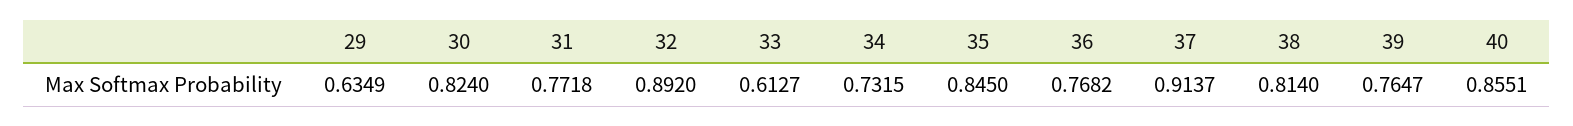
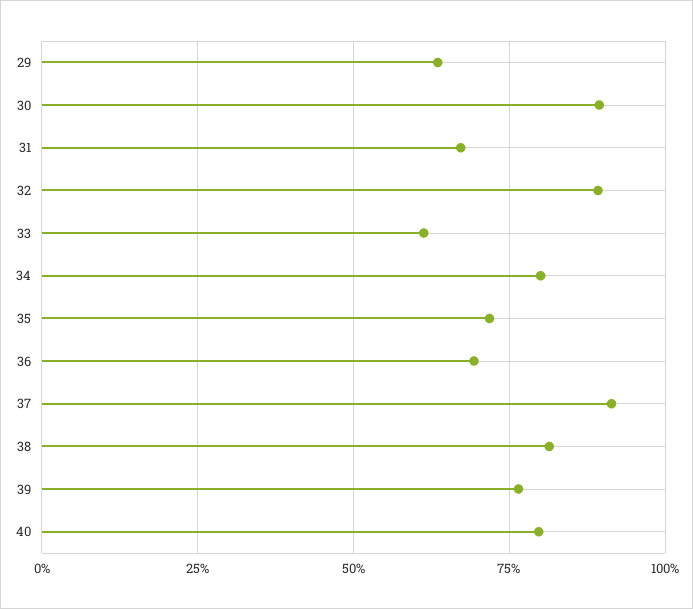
30: 0.824 -> 0.9
31: 0.7718 -> 0.675
34: 0.7315 -> 0.8
35: 0.845 -> 0.725
36: 0.7682 -> 0.7
40: 0.8551 -> 0.8

